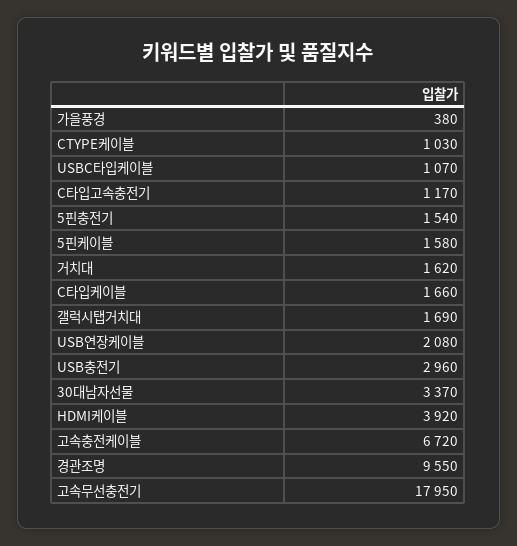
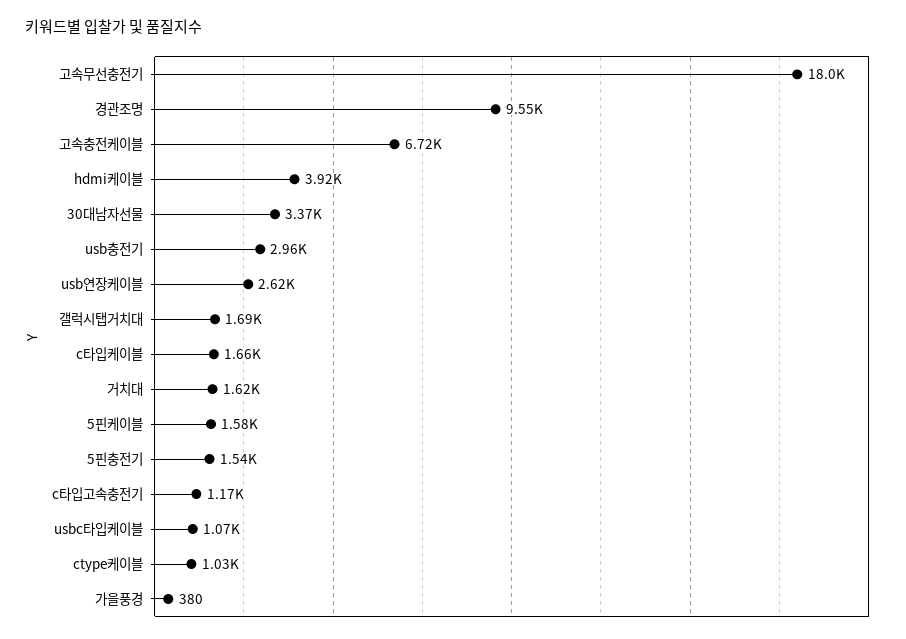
USB연장케이블: 2080 -> 2620

